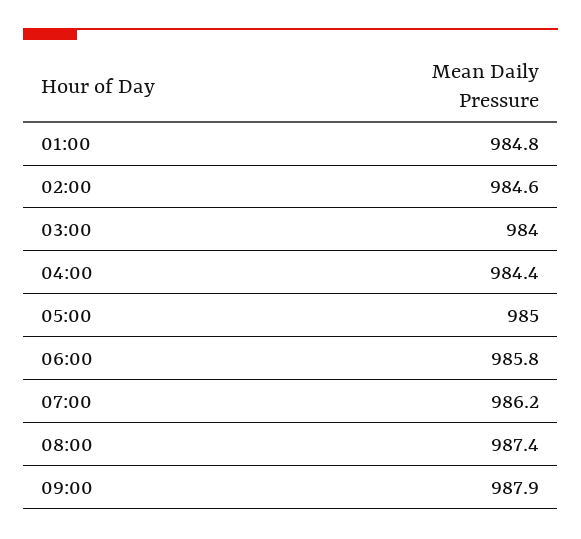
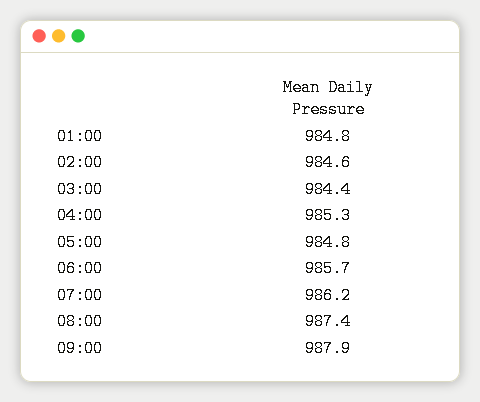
03:00: 984 -> 984.4
04:00: 984.4 -> 985.3
05:00: 985 -> 984.8
06:00: 985.8 -> 985.7

